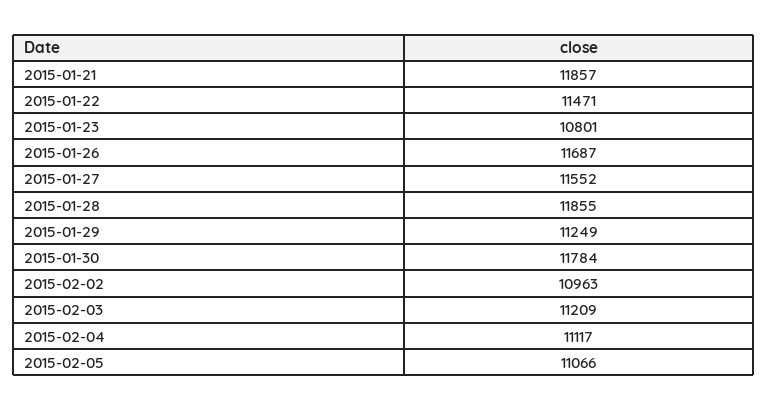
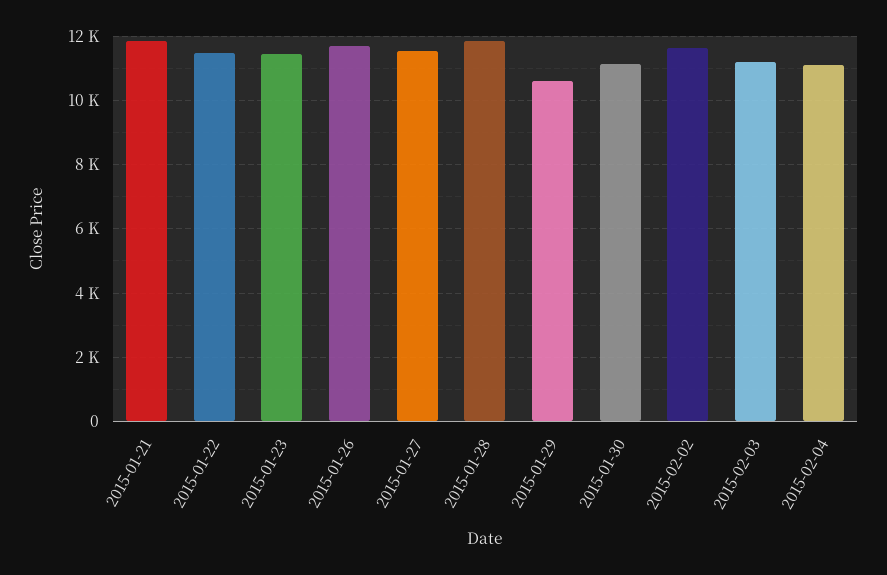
2015-01-23: 10801 -> 11400
2015-01-29: 11249 -> 10600
2015-01-30: 11784 -> 11200
2015-02-02: 10963 -> 11600
2015-02-05: 11066 -> none

